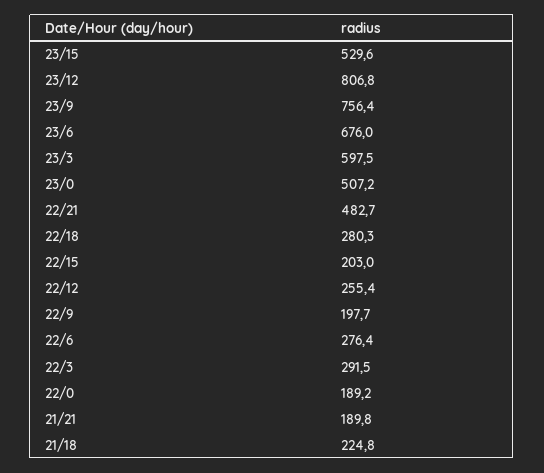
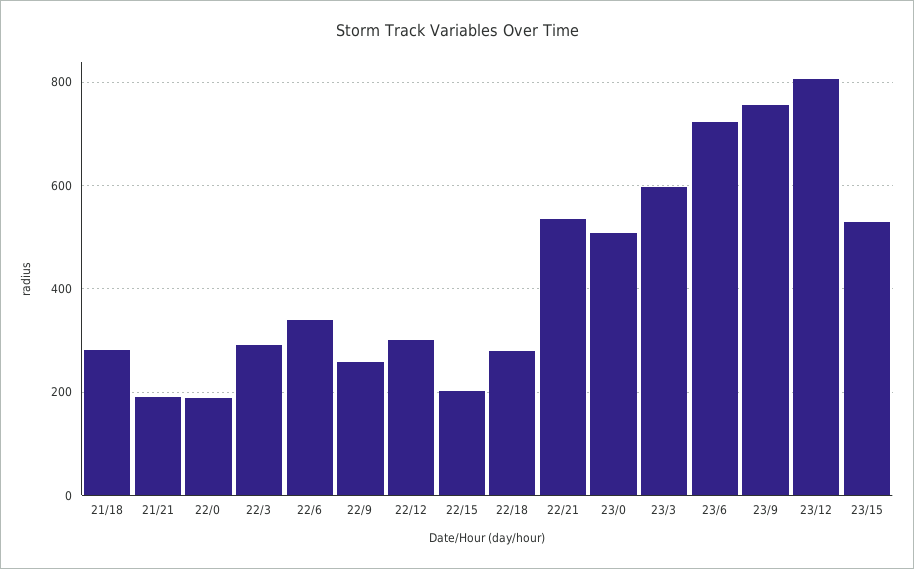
23/6: 676 -> 720
22/21: 482.7 -> 540
22/12: 255.4 -> 300
22/9: 197.7 -> 260
22/6: 276.4 -> 340
21/18: 224.8 -> 280

